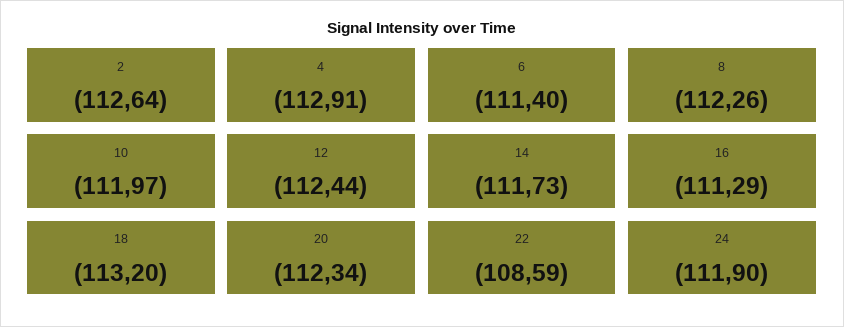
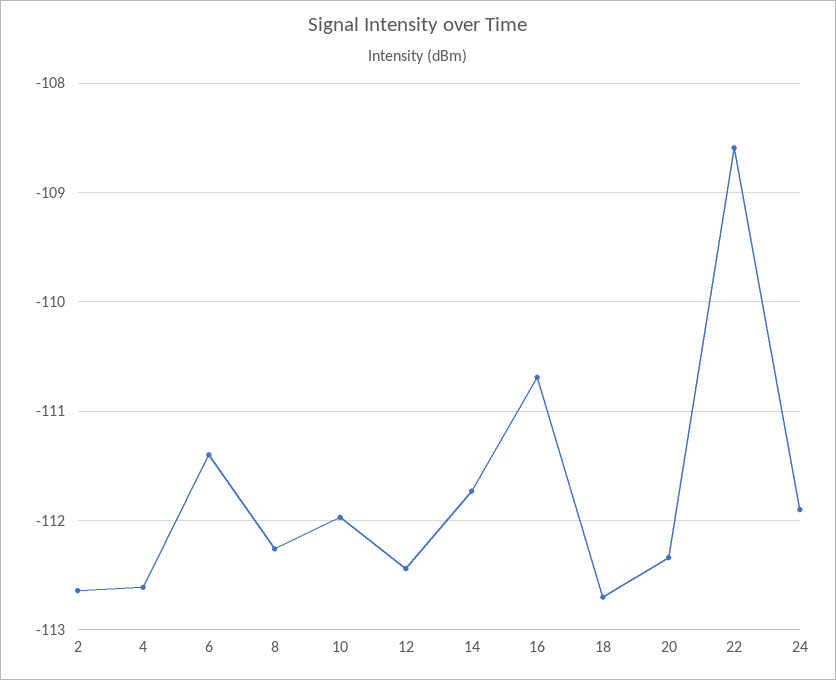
4: -112.91 -> -112.6
16: -111.29 -> -110.7
18: -113.2 -> -112.7

